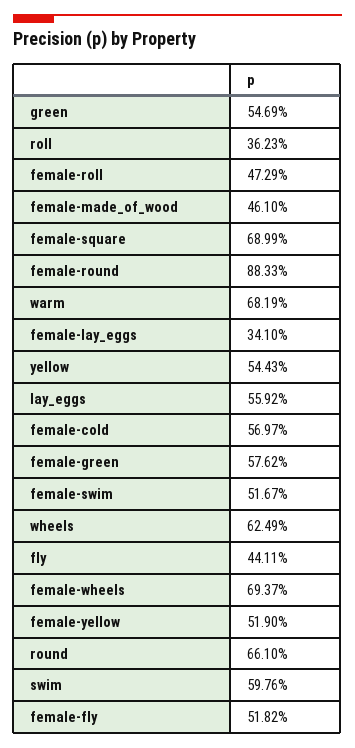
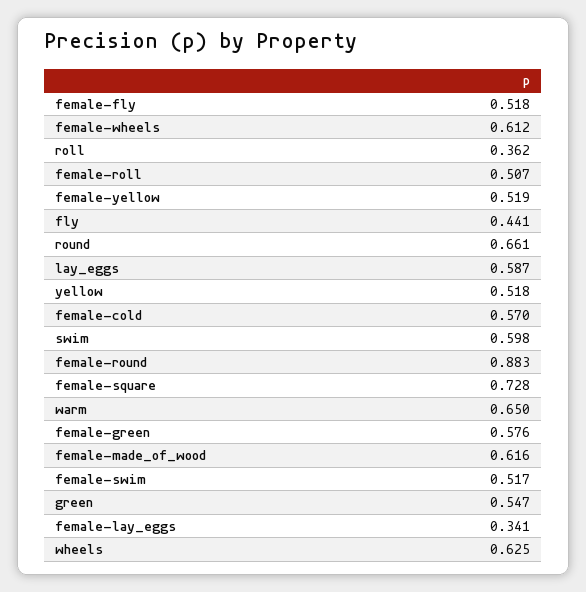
female-roll: 0.4729 -> 0.507
female-made_of_wood: 0.461 -> 0.616
female-square: 0.6899 -> 0.728
warm: 0.6819 -> 0.65
yellow: 0.5443 -> 0.518
lay_eggs: 0.5592 -> 0.587
female-wheels: 0.6937 -> 0.612

